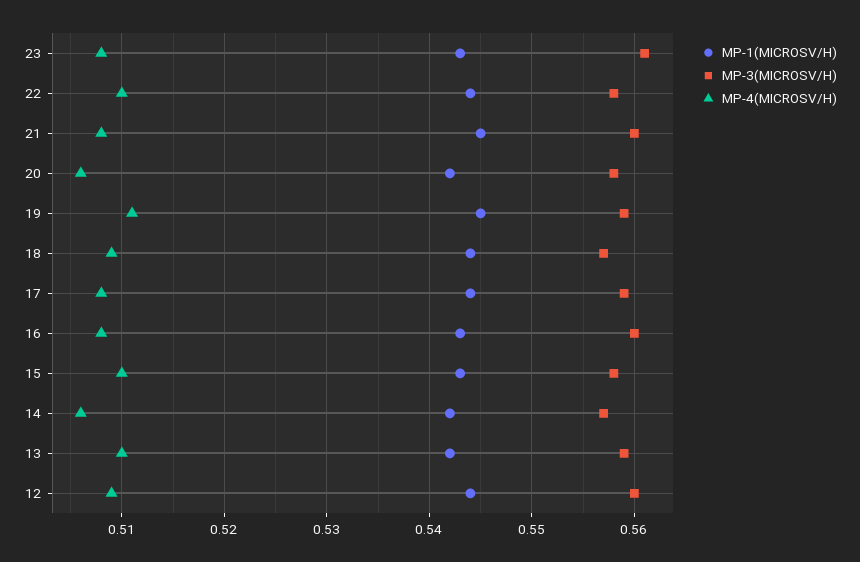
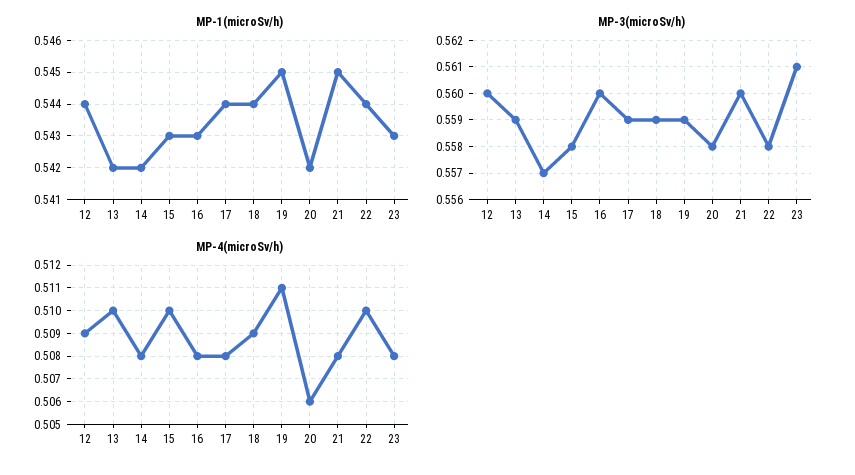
MP-3(MICROSV/H), 18: 0.557 -> 0.559
MP-4(MICROSV/H), 14: 0.506 -> 0.508

